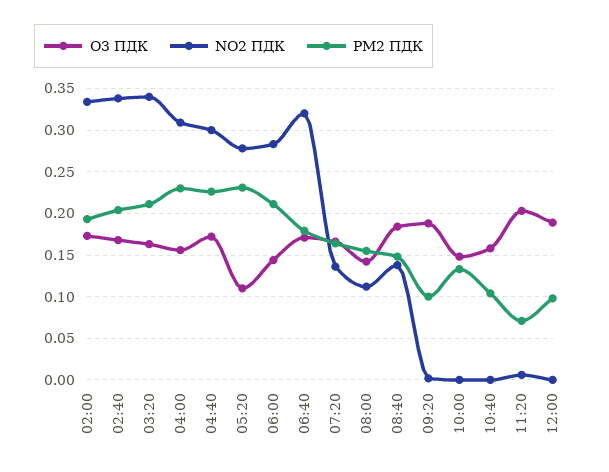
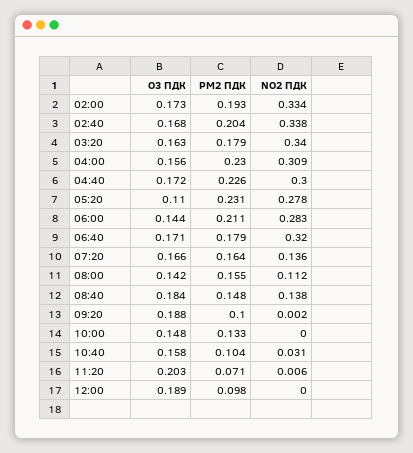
PM2 ПДК, 03:20: 0.21 -> 0.179
NO2 ПДК, 10:40: 0 -> 0.031

